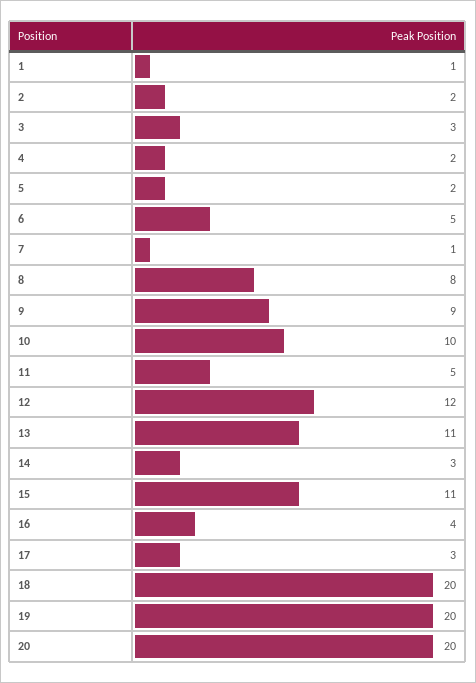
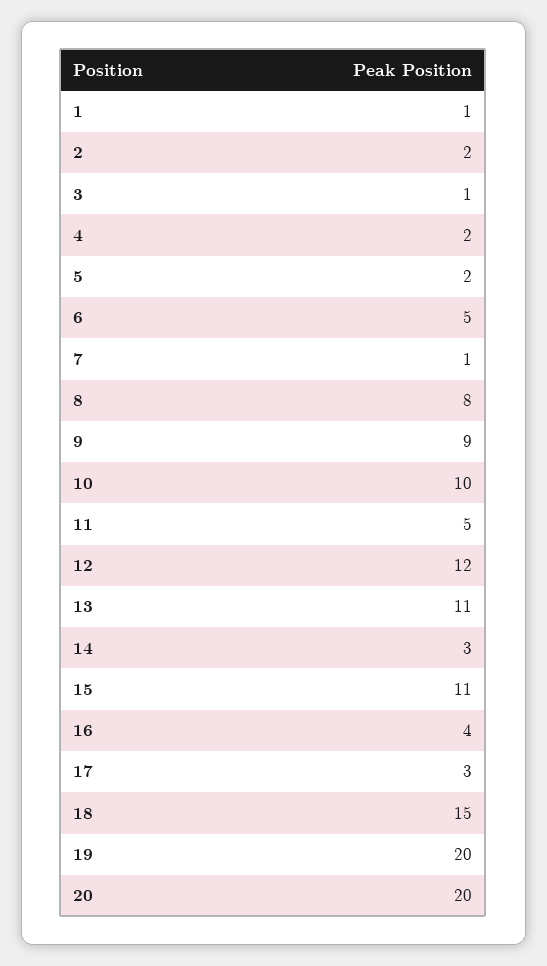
3: 3 -> 1
18: 20 -> 15

